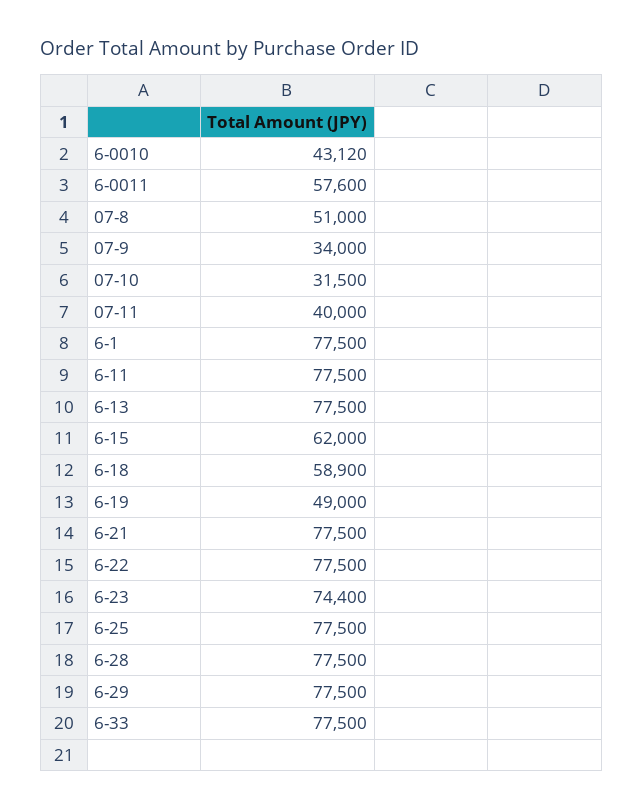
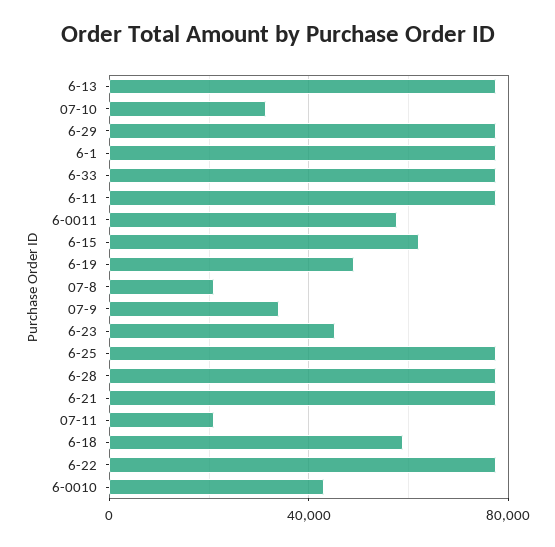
07-8: 51000 -> 20000
07-11: 40000 -> 20000
6-23: 74400 -> 45000

